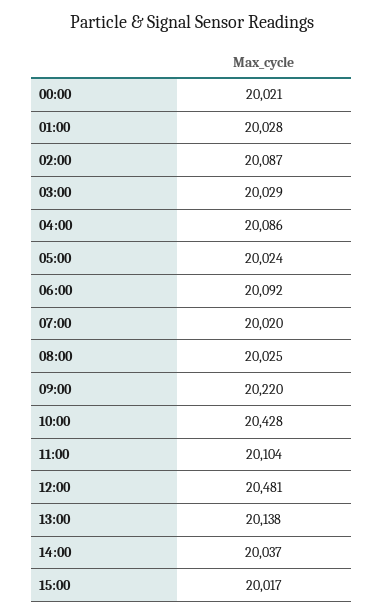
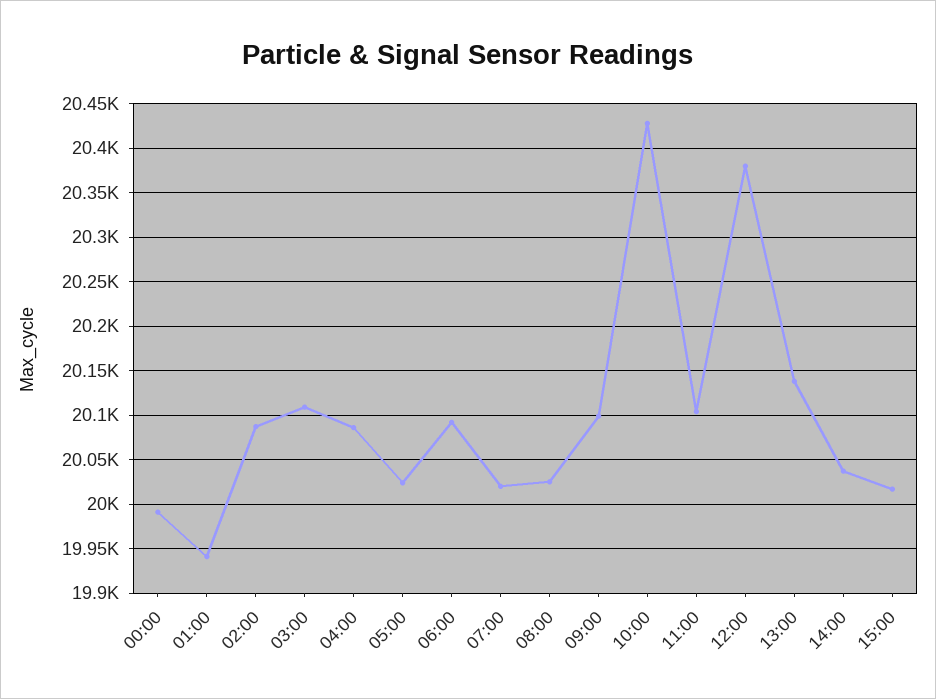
00:00: 20021 -> 19990
01:00: 20028 -> 19940
03:00: 20029 -> 20110
09:00: 20220 -> 20100
12:00: 20481 -> 20380

